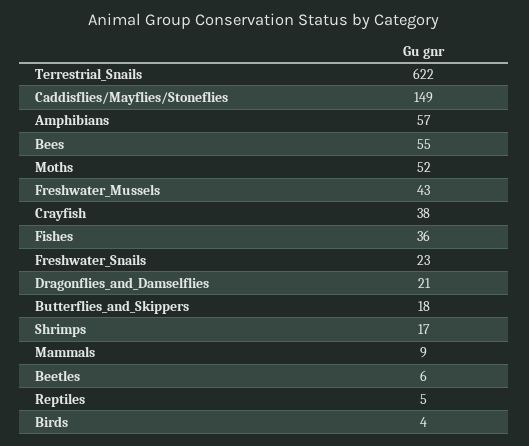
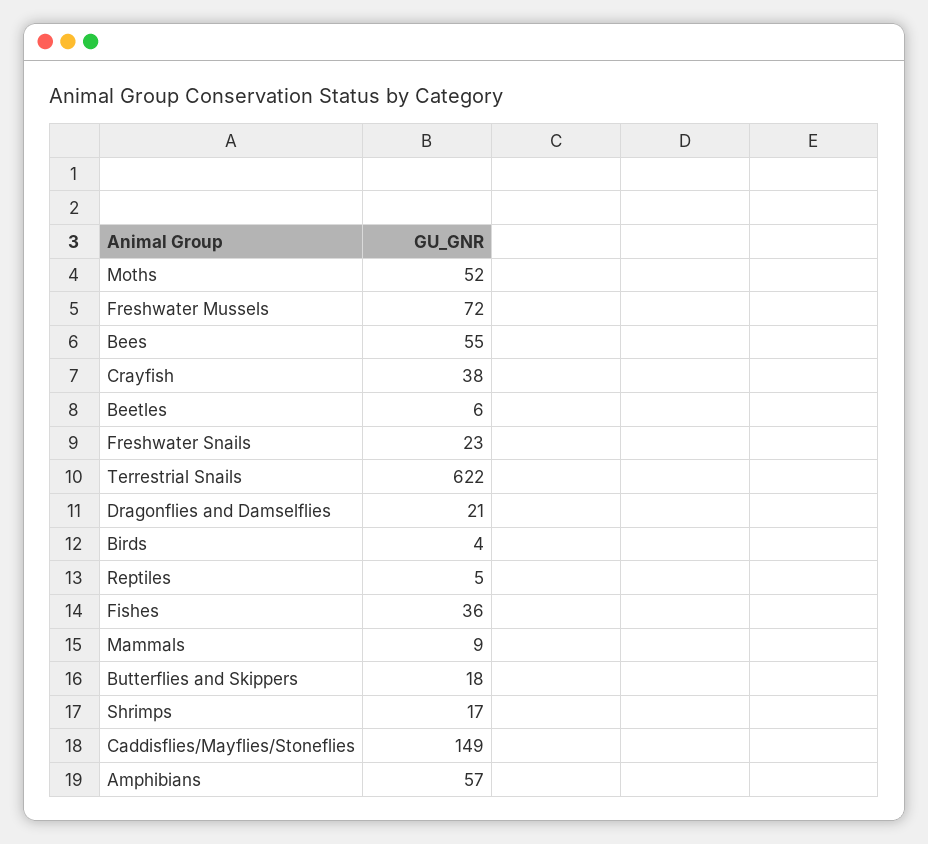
Freshwater_Mussels: 43 -> 72

